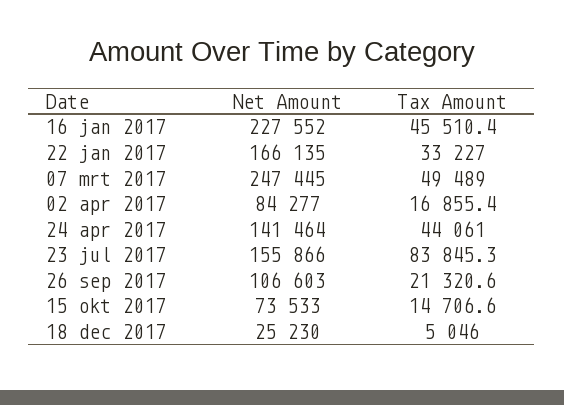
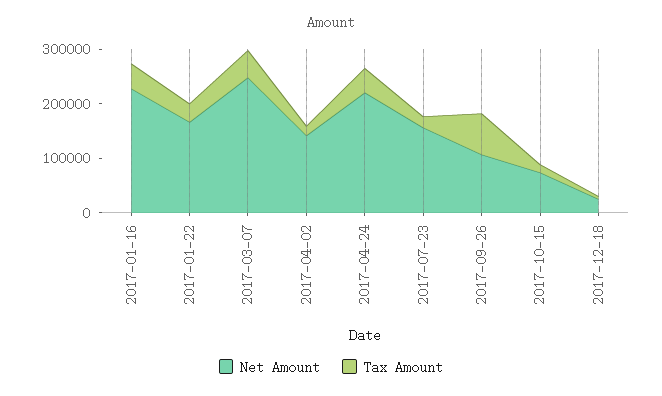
Net Amount, 02 apr 2017: 84277 -> 140000
Net Amount, 24 apr 2017: 141464 -> 220000
Tax Amount, 23 jul 2017: 83845.3 -> 20000
Tax Amount, 26 sep 2017: 21320.6 -> 80000

